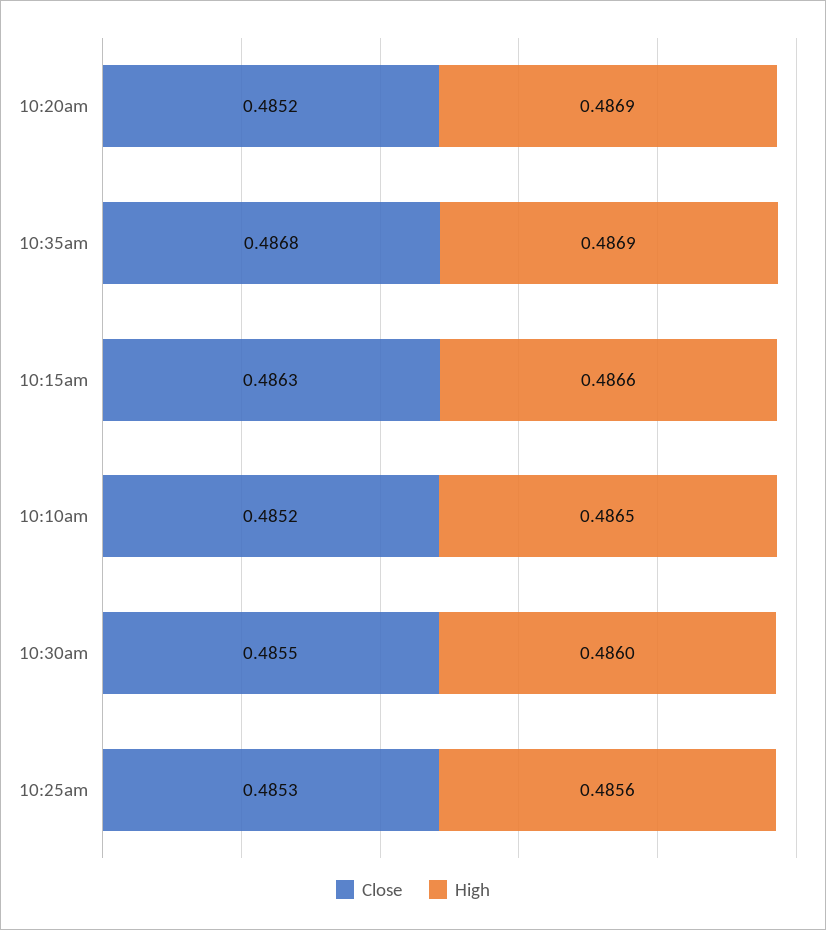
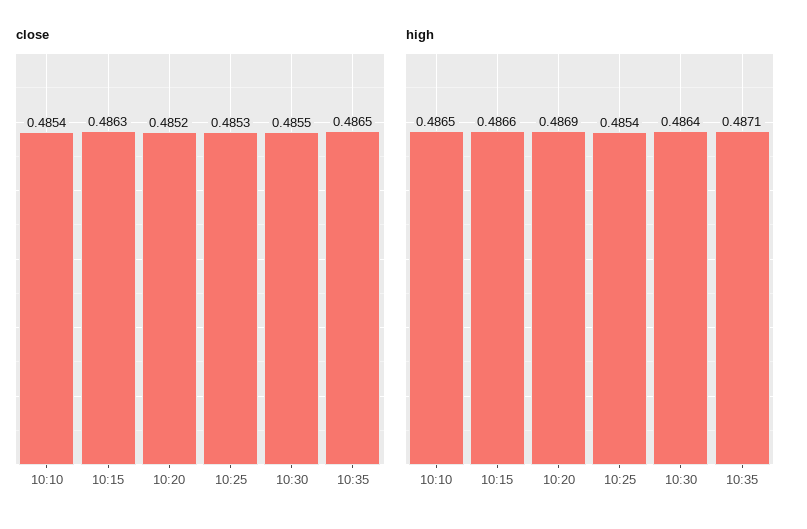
Close, 10:35am: 0.4868 -> 0.4865
High, 10:35am: 0.4869 -> 0.4871
Close, 10:10am: 0.4852 -> 0.4854
High, 10:30am: 0.486 -> 0.4864
High, 10:25am: 0.4856 -> 0.4854

